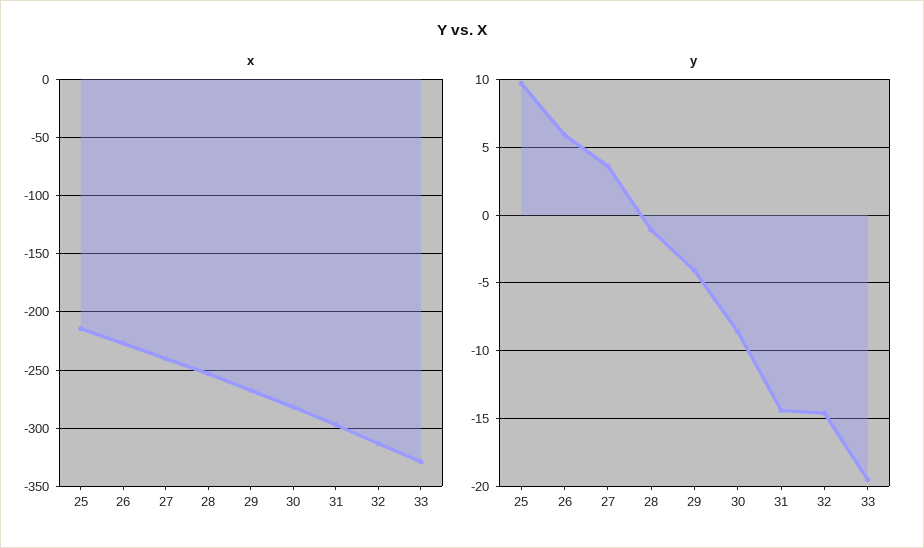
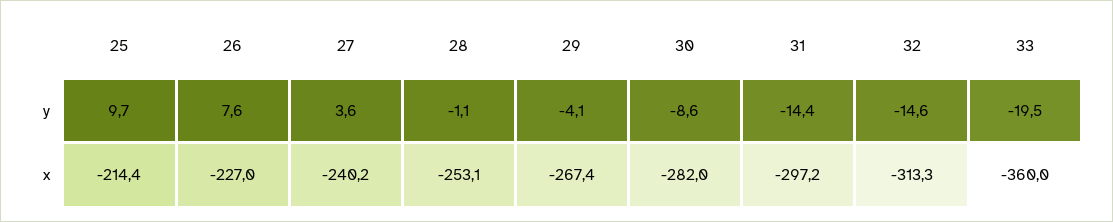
x, 33: -330 -> -360
y, 26: 6 -> 7.6

